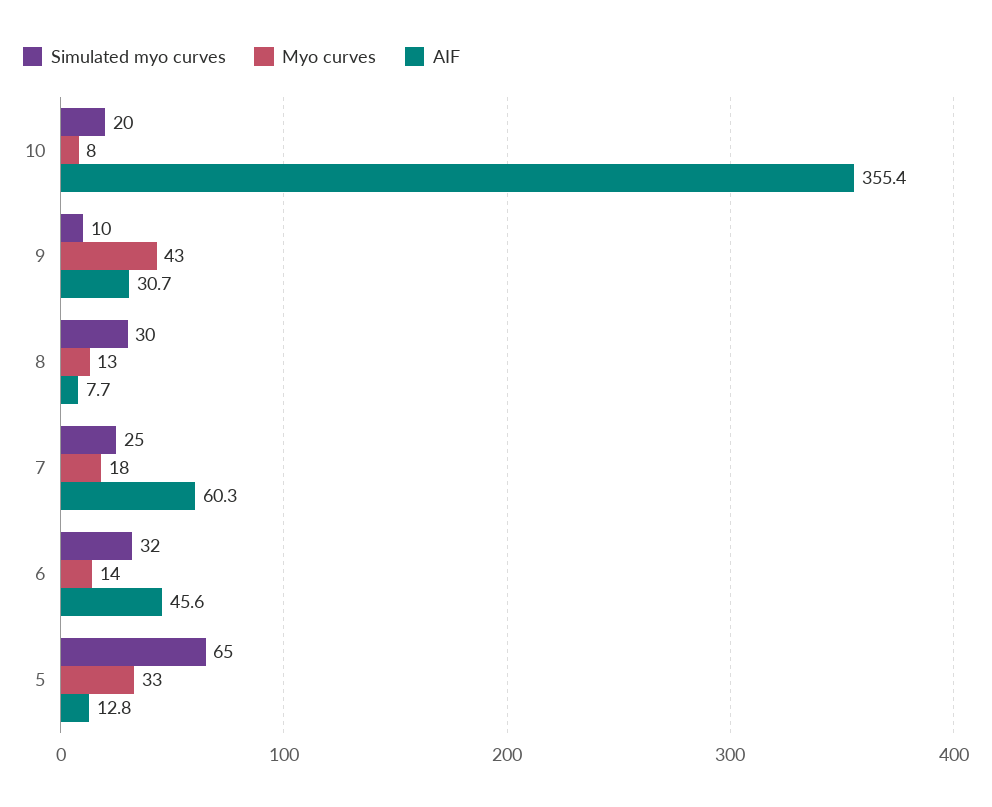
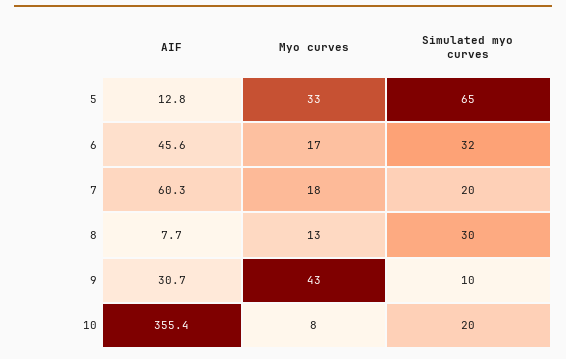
Simulated myo curves, 7: 25 -> 20
Myo curves, 6: 14 -> 17

